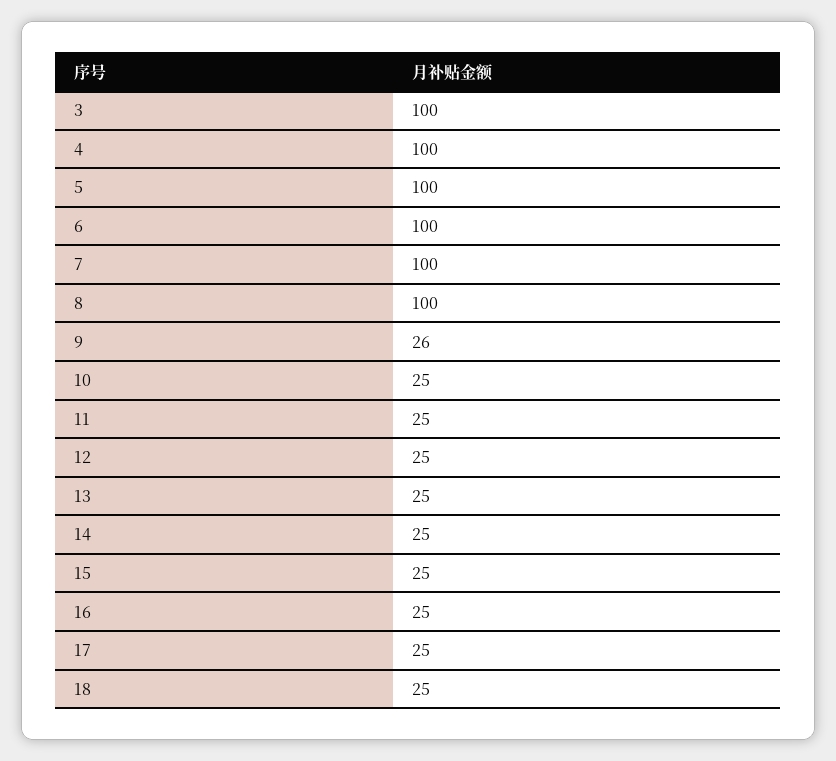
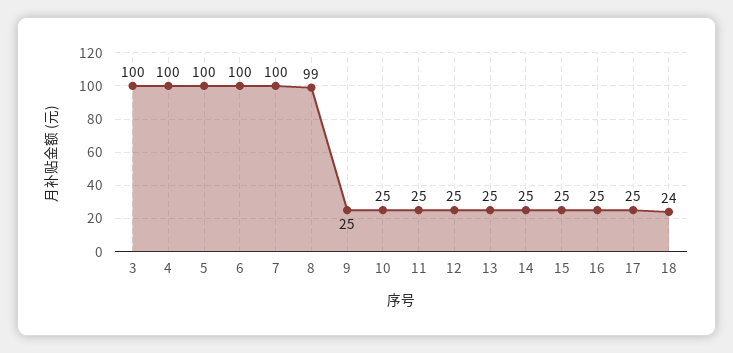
8: 100 -> 99
9: 26 -> 25
18: 25 -> 24

